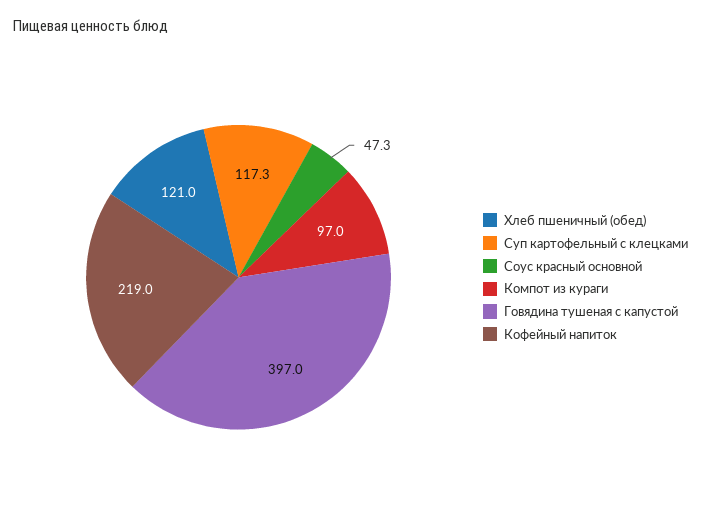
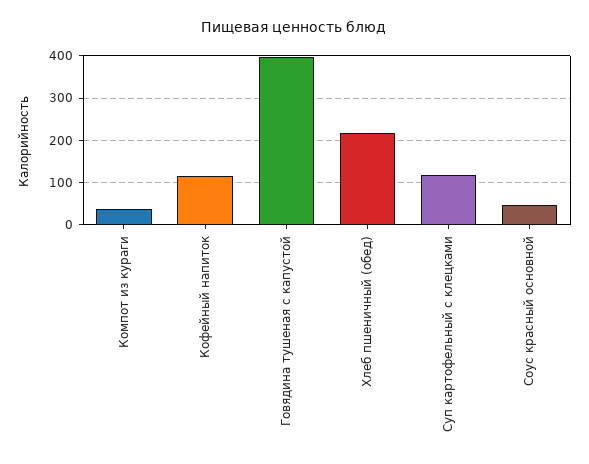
Хлеб пшеничный (обед): 121 -> 220
Компот из кураги: 97 -> 40
Кофейный напиток: 219 -> 120

